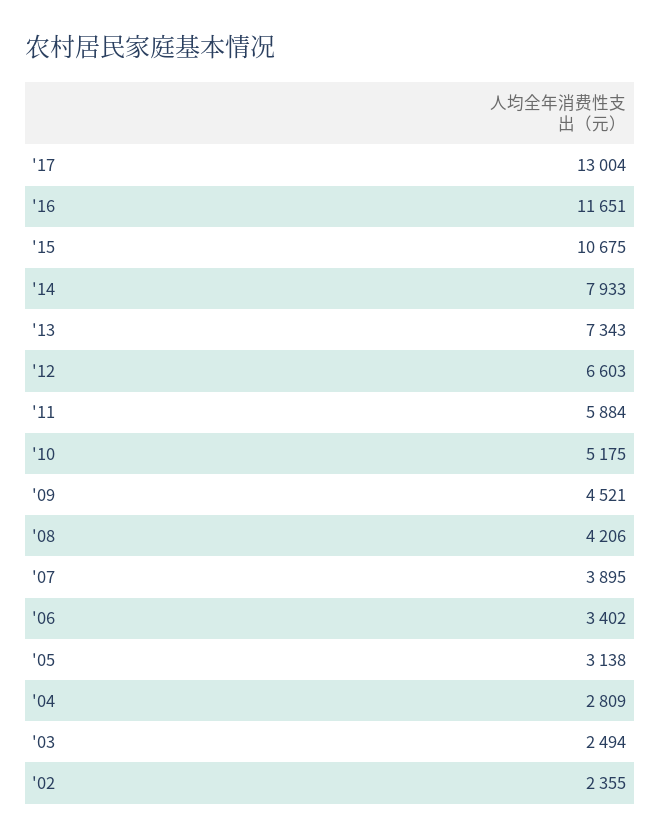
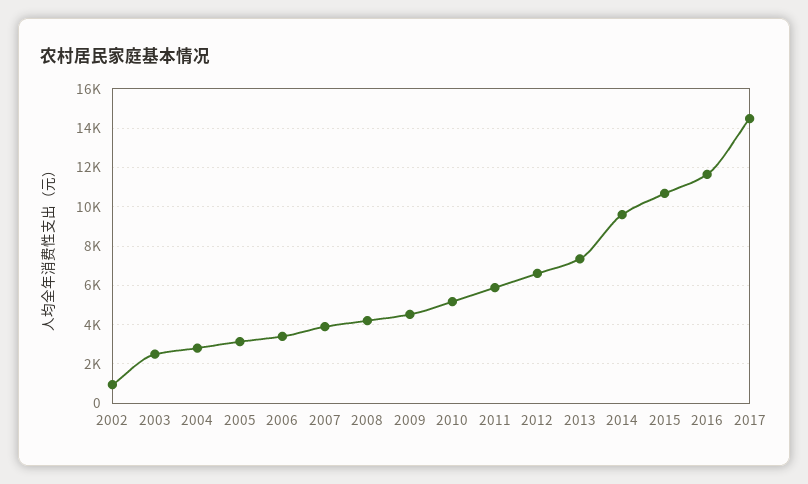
'17: 13004 -> 14500
'14: 7933 -> 9500
'02: 2355 -> 1000

